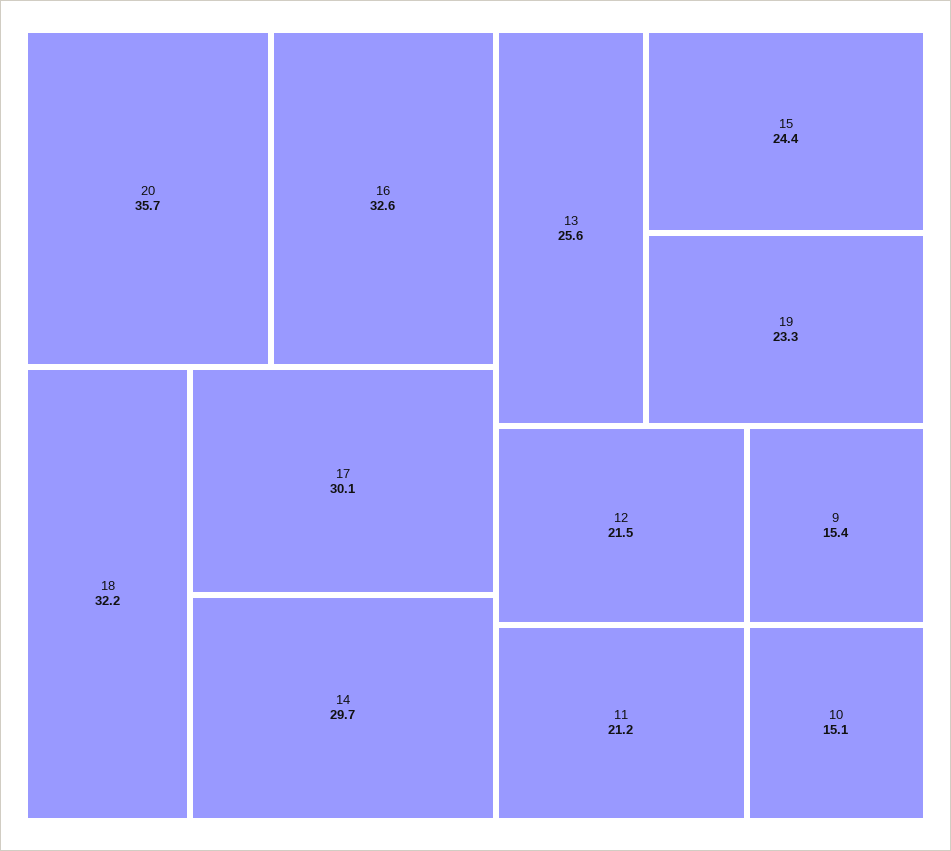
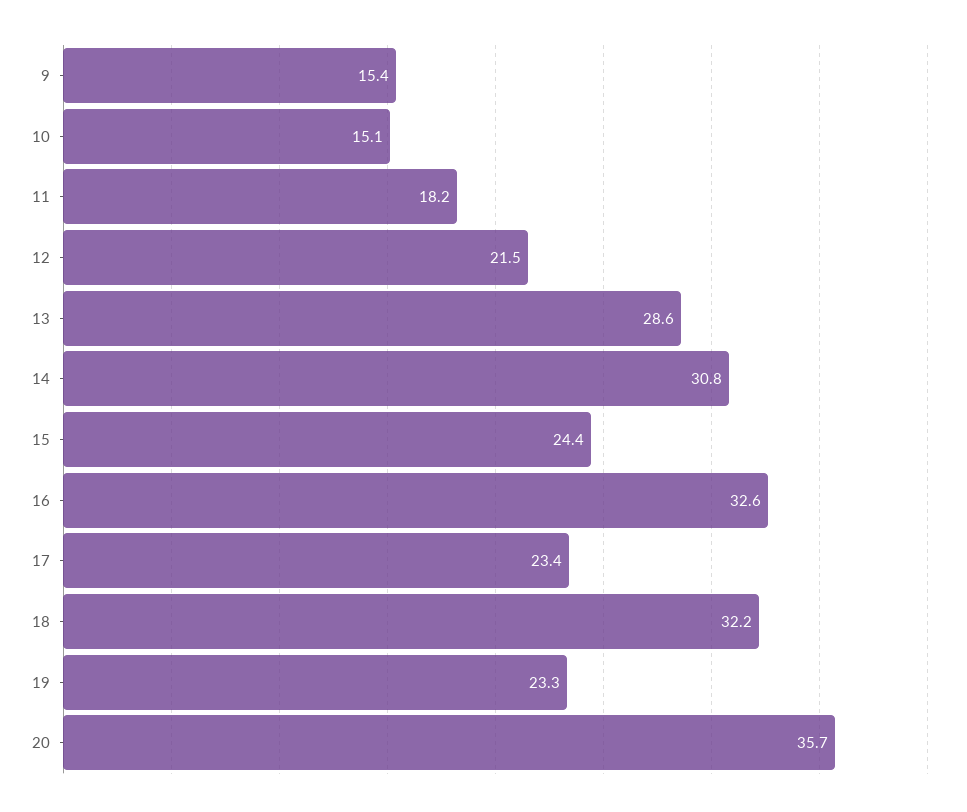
17: 30.1 -> 23.4
14: 29.7 -> 30.8
13: 25.6 -> 28.6
11: 21.2 -> 18.2

